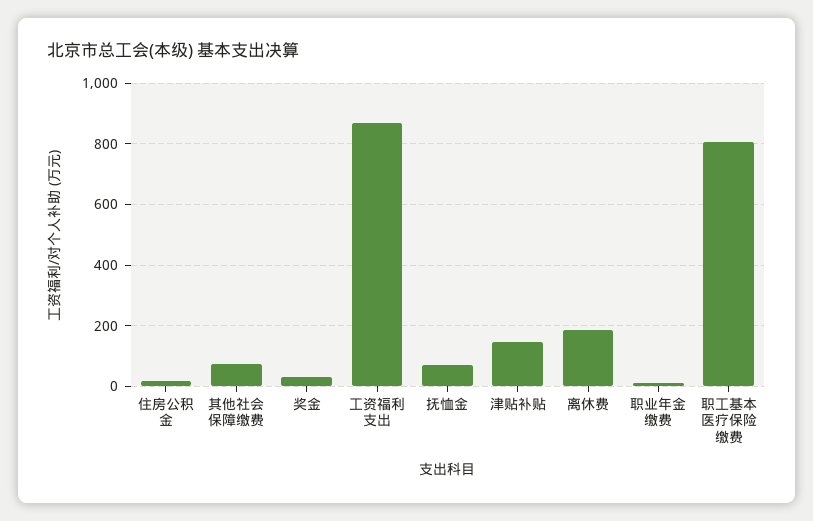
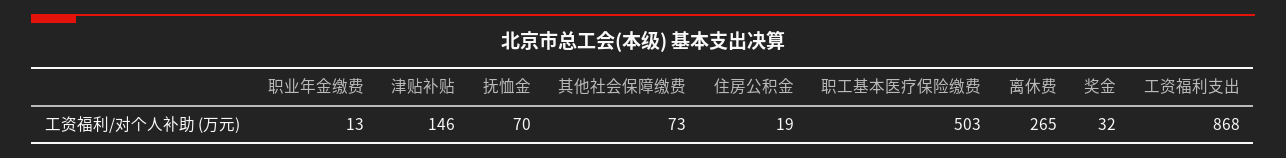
离休费: 180 -> 265
职工基本医疗保险缴费: 800 -> 503

